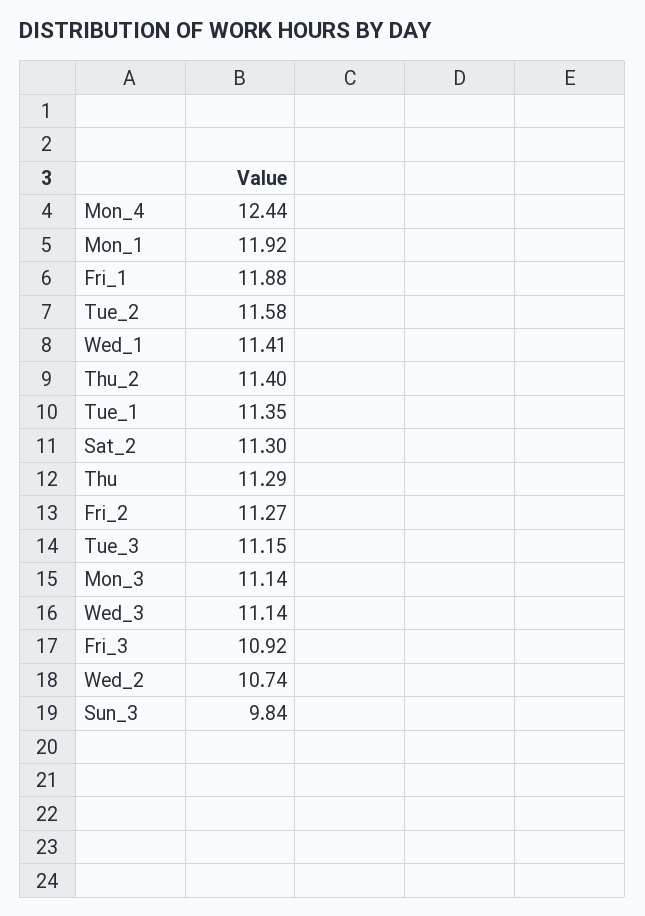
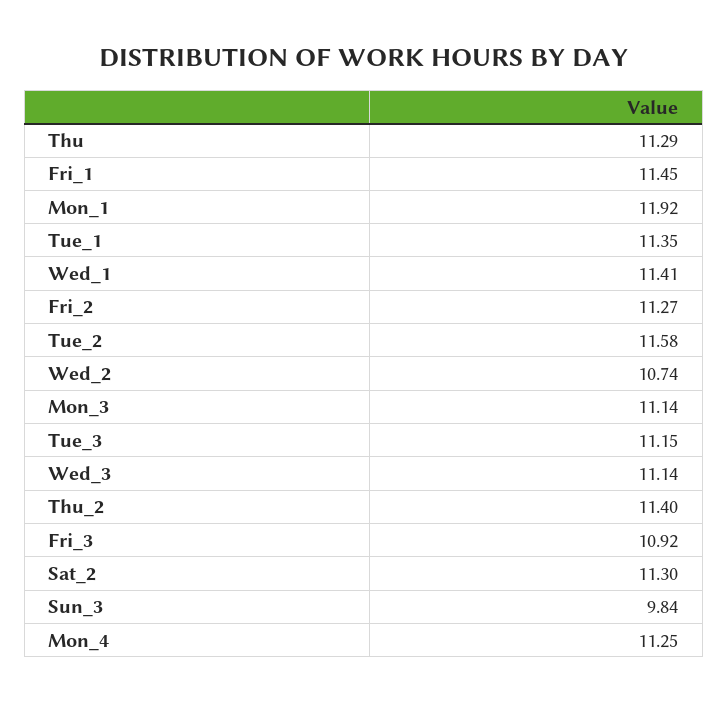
Mon_4: 12.44 -> 11.25
Fri_1: 11.88 -> 11.45

